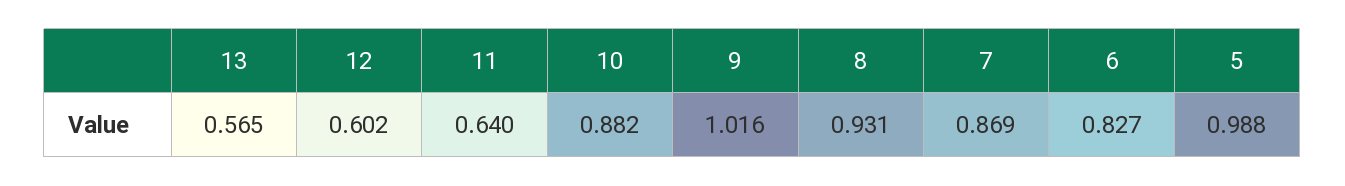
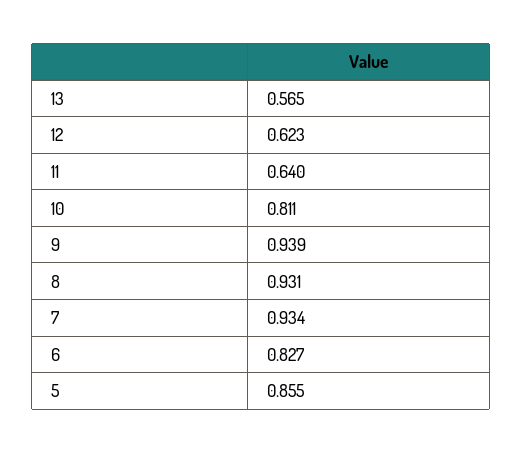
12: 0.602 -> 0.623
10: 0.882 -> 0.811
9: 1.016 -> 0.939
7: 0.869 -> 0.934
5: 0.988 -> 0.855

